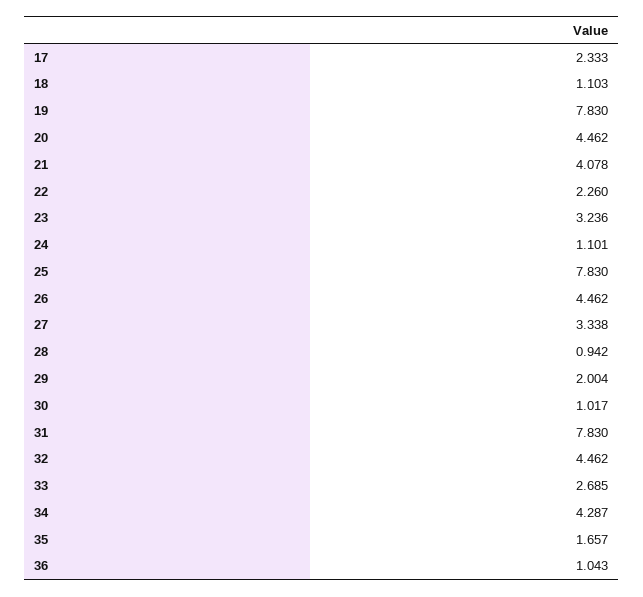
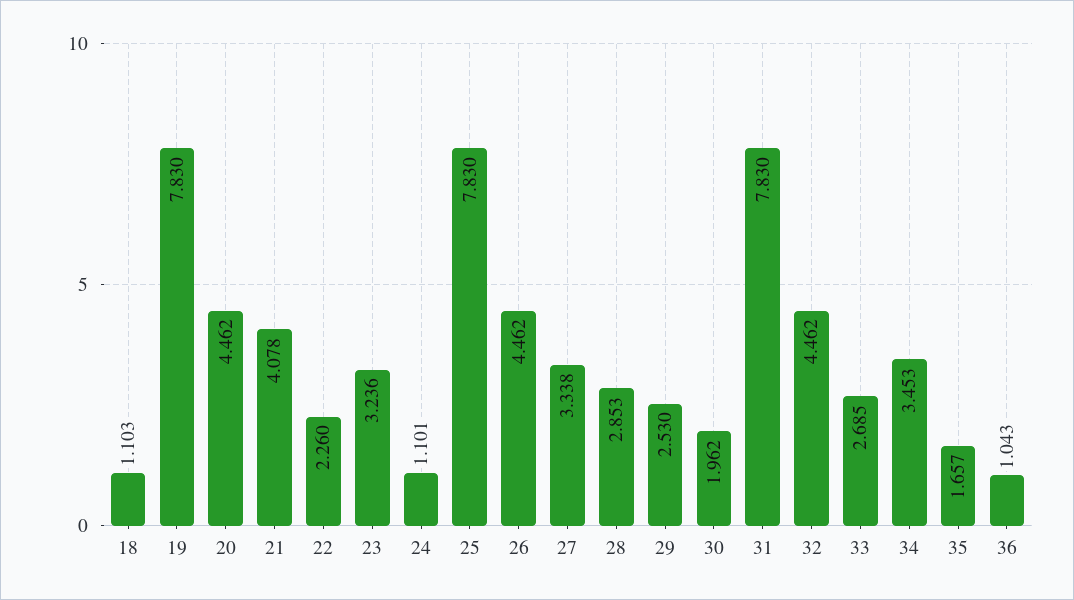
17: 2.333 -> none
28: 0.942 -> 2.853
29: 2.004 -> 2.53
30: 1.017 -> 1.962
34: 4.287 -> 3.453

